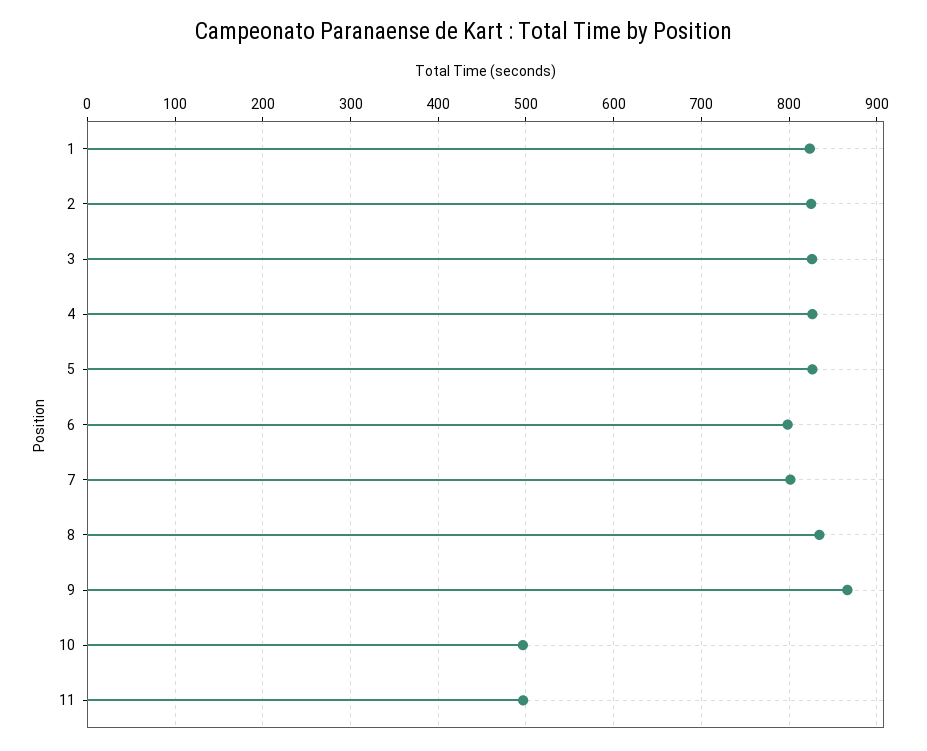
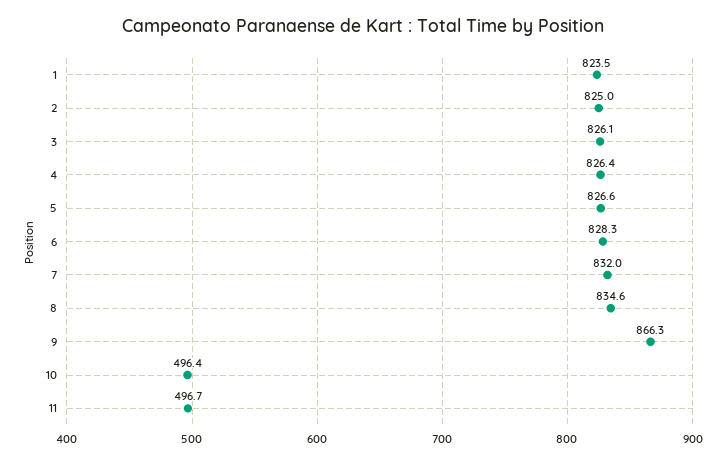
6: 800 -> 828.3
7: 800 -> 832

